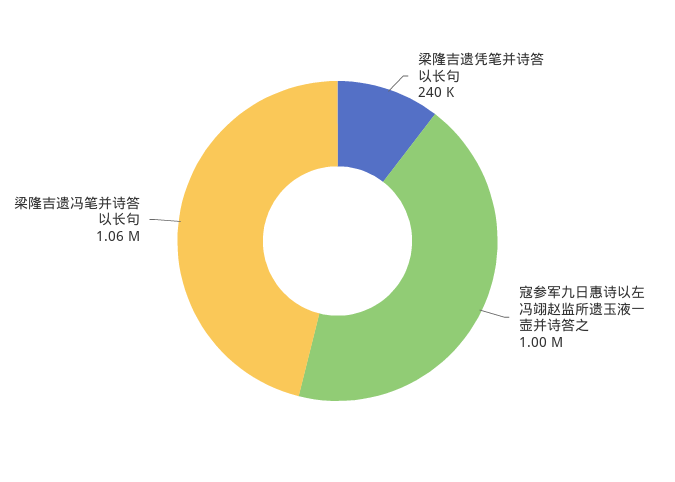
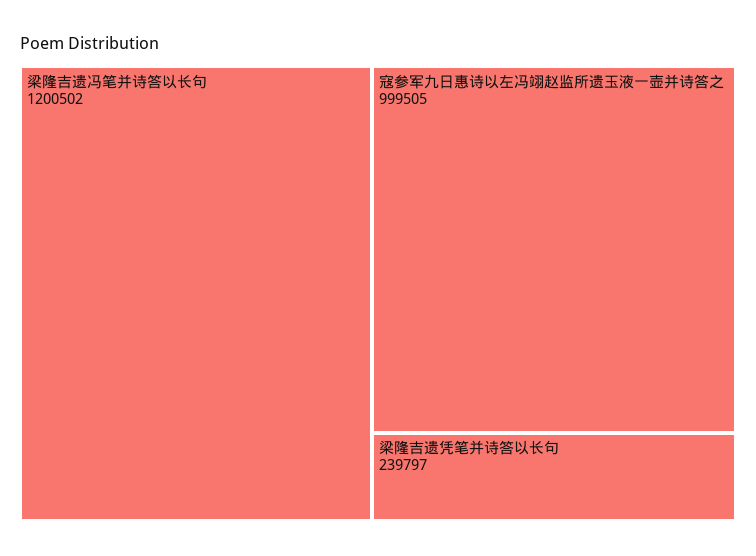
梁隆吉遗冯笔并诗答以长句: 1060000 -> 1200502

